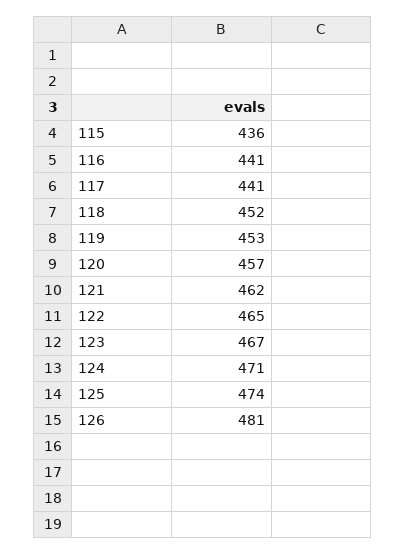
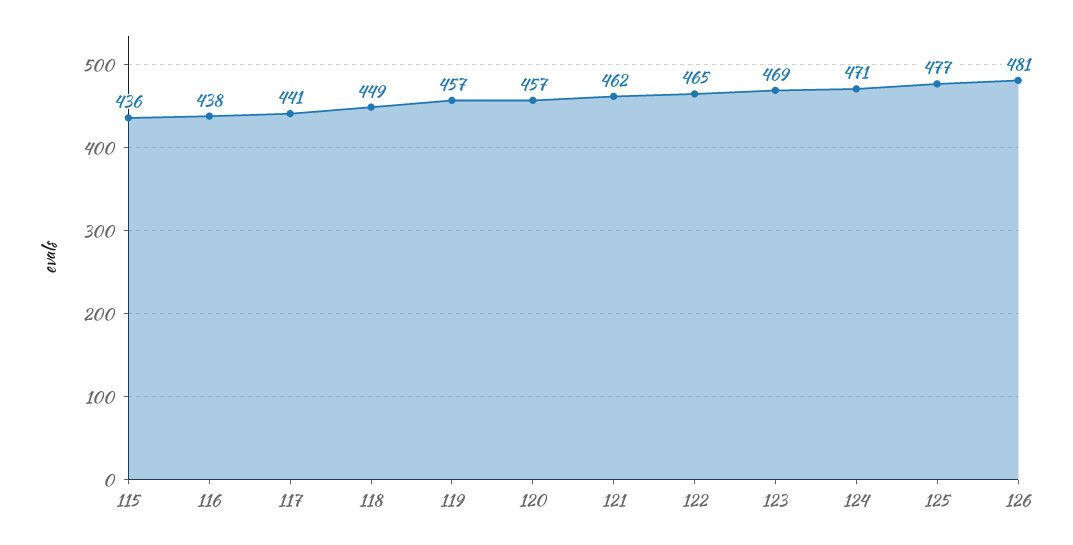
116: 441 -> 438
118: 452 -> 449
119: 453 -> 457
123: 467 -> 469
125: 474 -> 477

